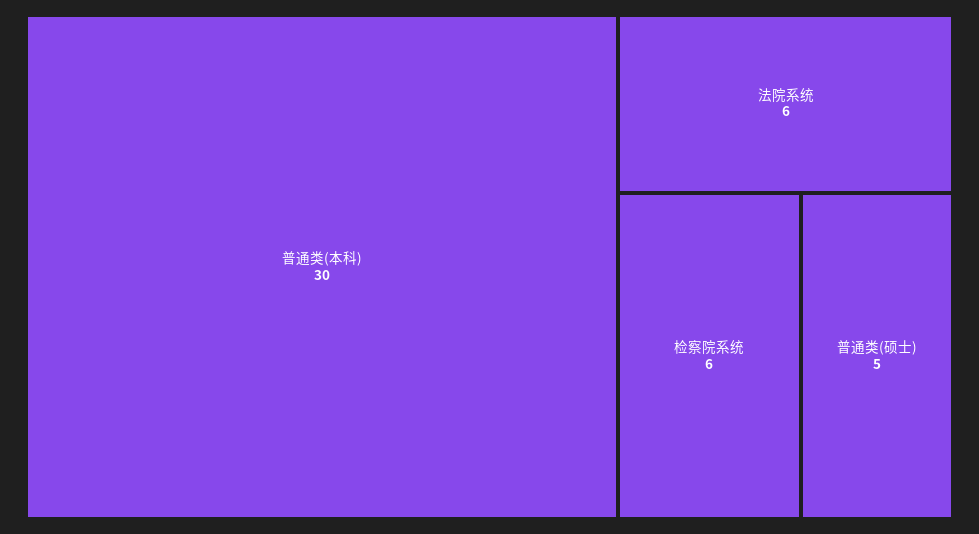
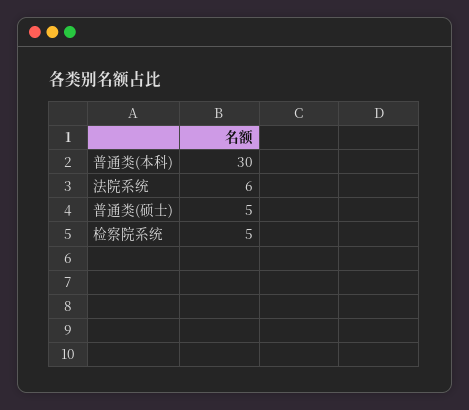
检察院系统: 6 -> 5

